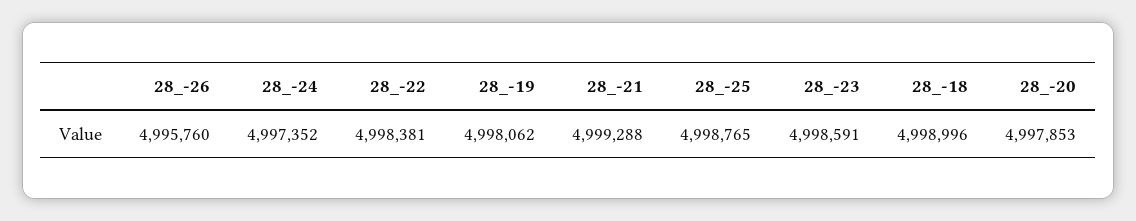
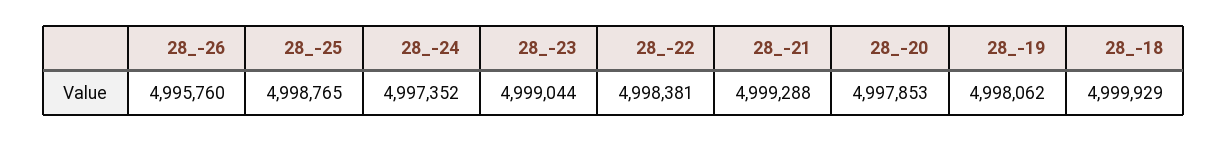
28_-23: 4998591 -> 4999044
28_-18: 4998996 -> 4999929

